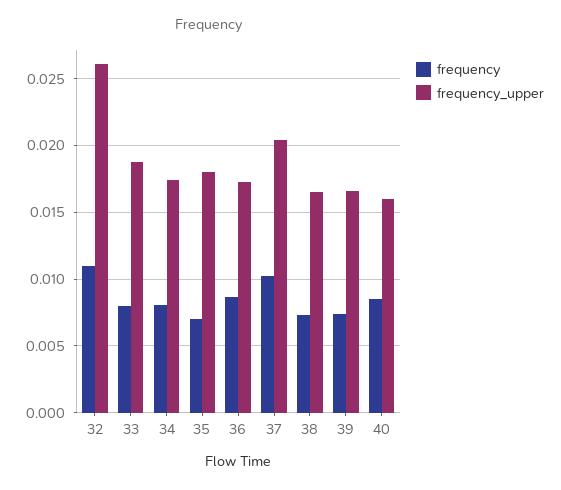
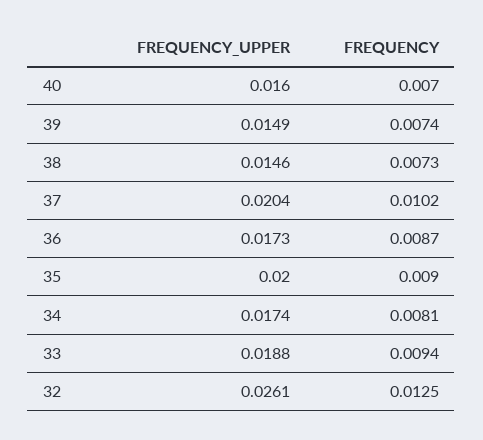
frequency, 32: 0.011 -> 0.0125
frequency, 33: 0.008 -> 0.0094
frequency, 35: 0.007 -> 0.009
frequency_upper, 35: 0.018 -> 0.02
frequency_upper, 38: 0.0165 -> 0.0146
frequency_upper, 39: 0.0165 -> 0.0149
frequency, 40: 0.0085 -> 0.007

